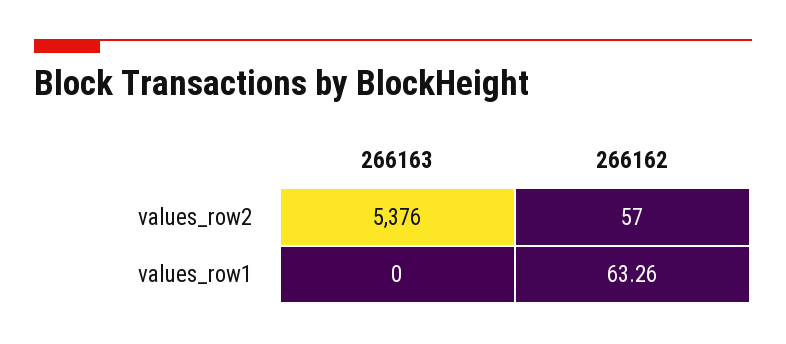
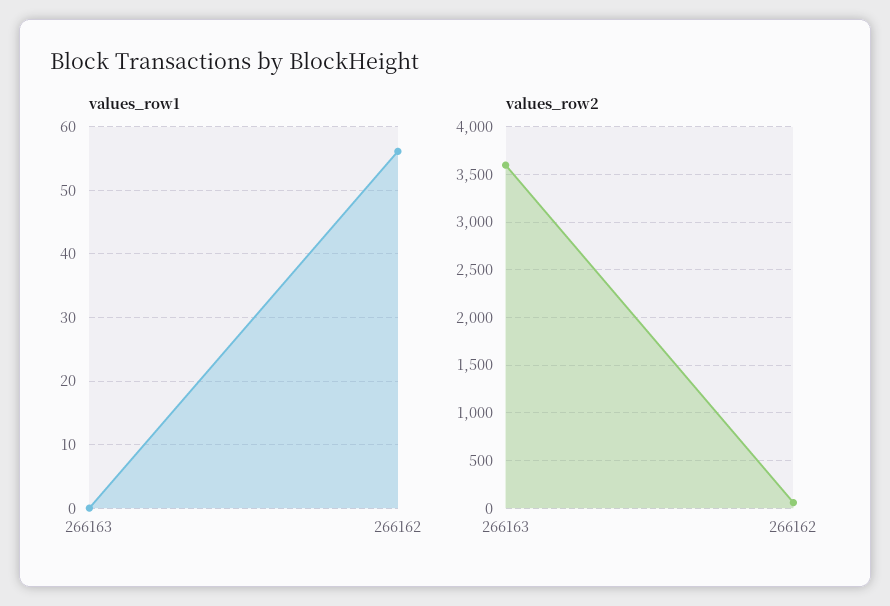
values_row2, 266163: 5376 -> 3600
values_row1, 266162: 63.26 -> 56

